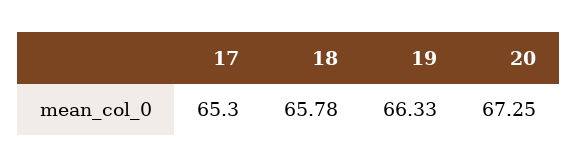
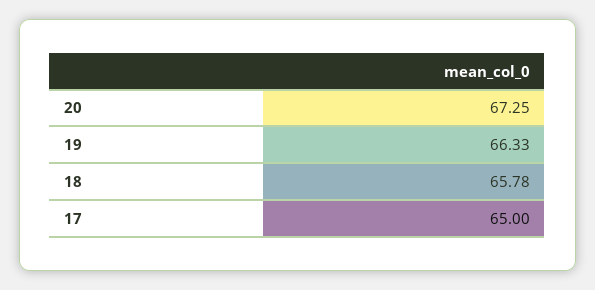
17: 65.3 -> 65

